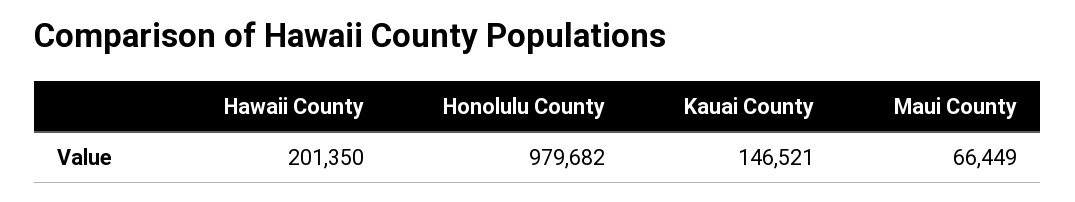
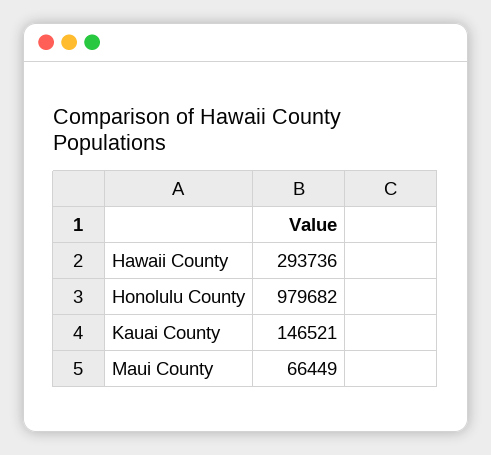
Hawaii County: 201350 -> 293736

